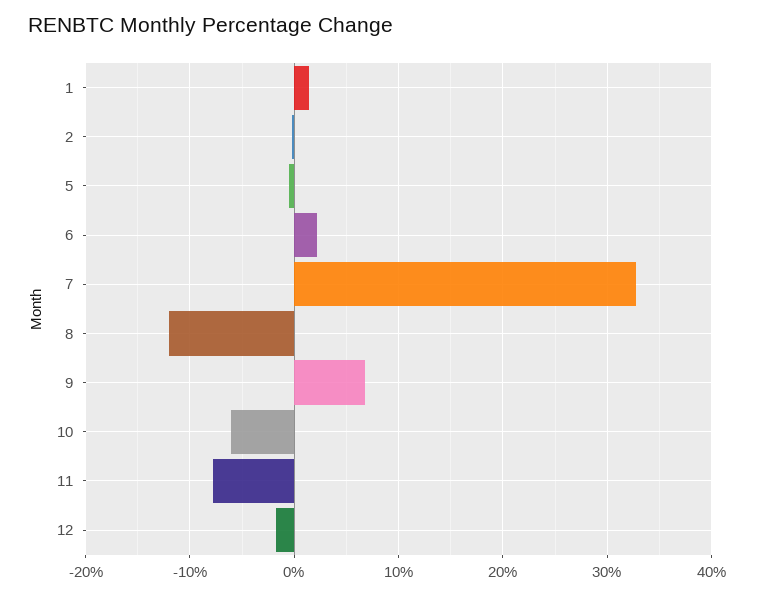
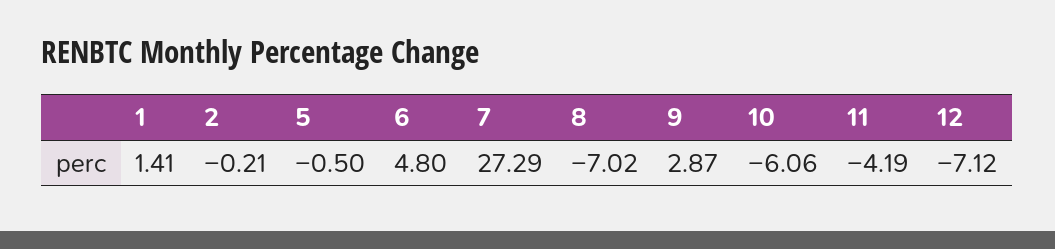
6: 2 -> 4.8
7: 33 -> 27.29
8: -12 -> -7.02
9: 7 -> 2.87
11: -8 -> -4.19
12: -2 -> -7.12

